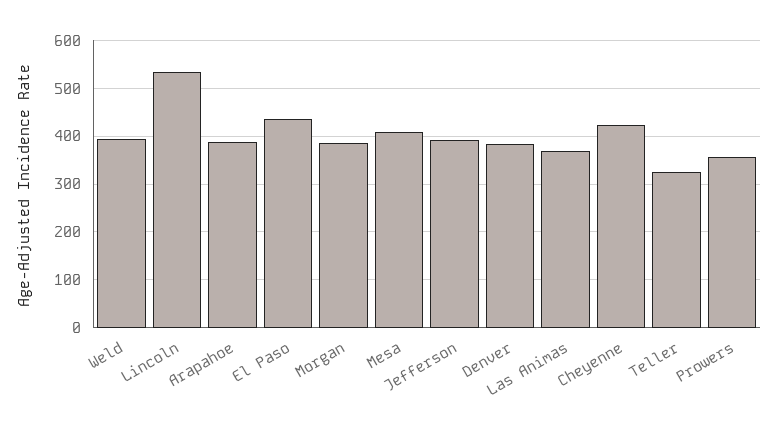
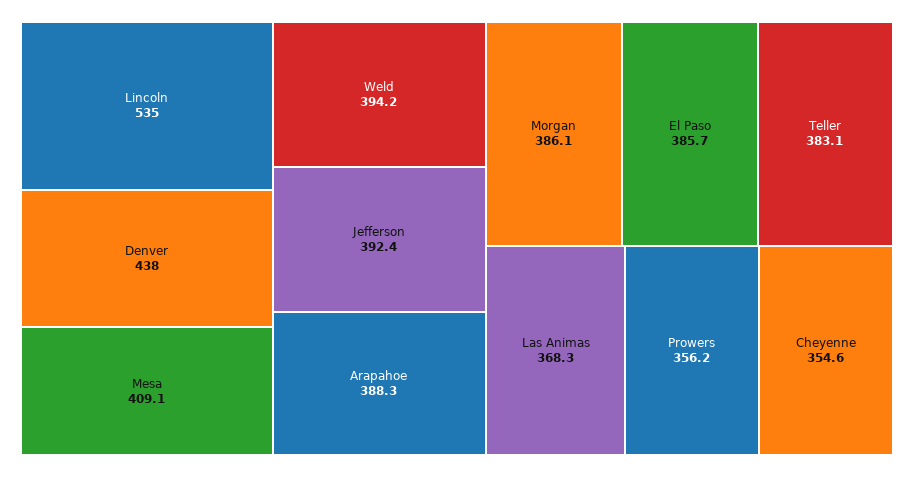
El Paso: 440 -> 385.7
Denver: 380 -> 438
Cheyenne: 420 -> 354.6
Teller: 320 -> 383.1

